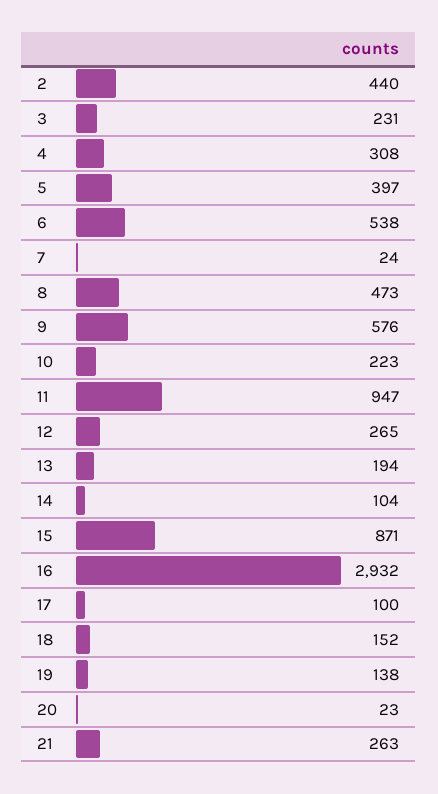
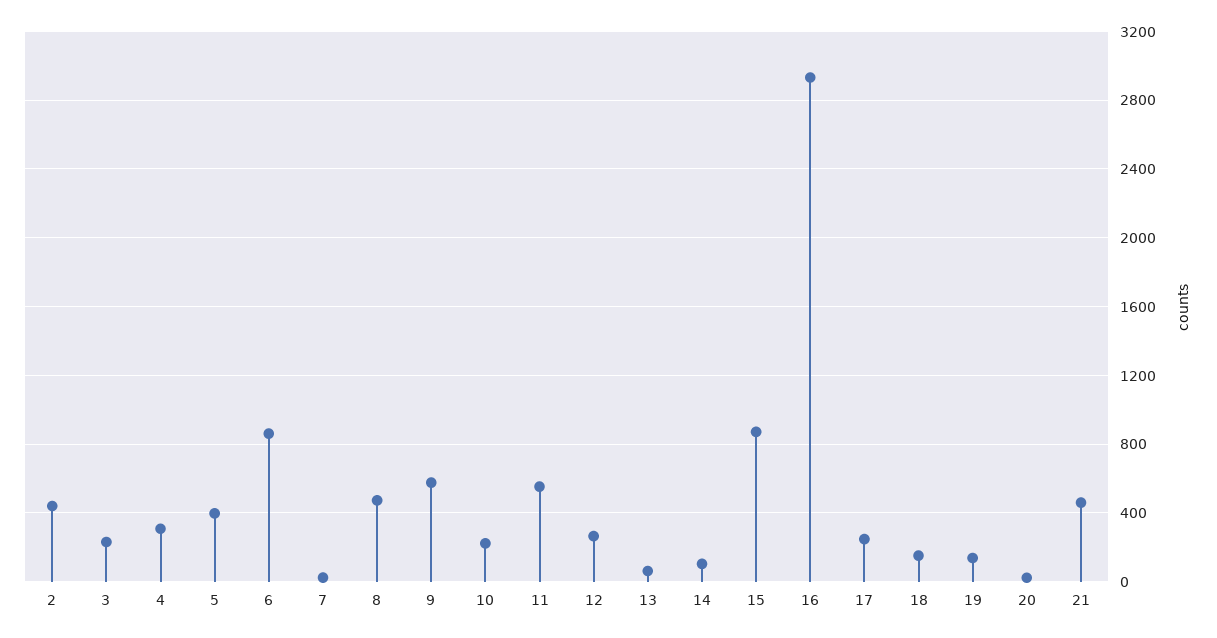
6: 538 -> 850
11: 947 -> 550
13: 194 -> 50
17: 100 -> 250
21: 263 -> 450

